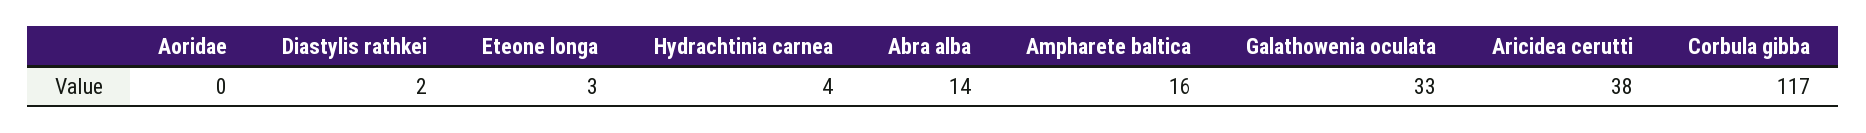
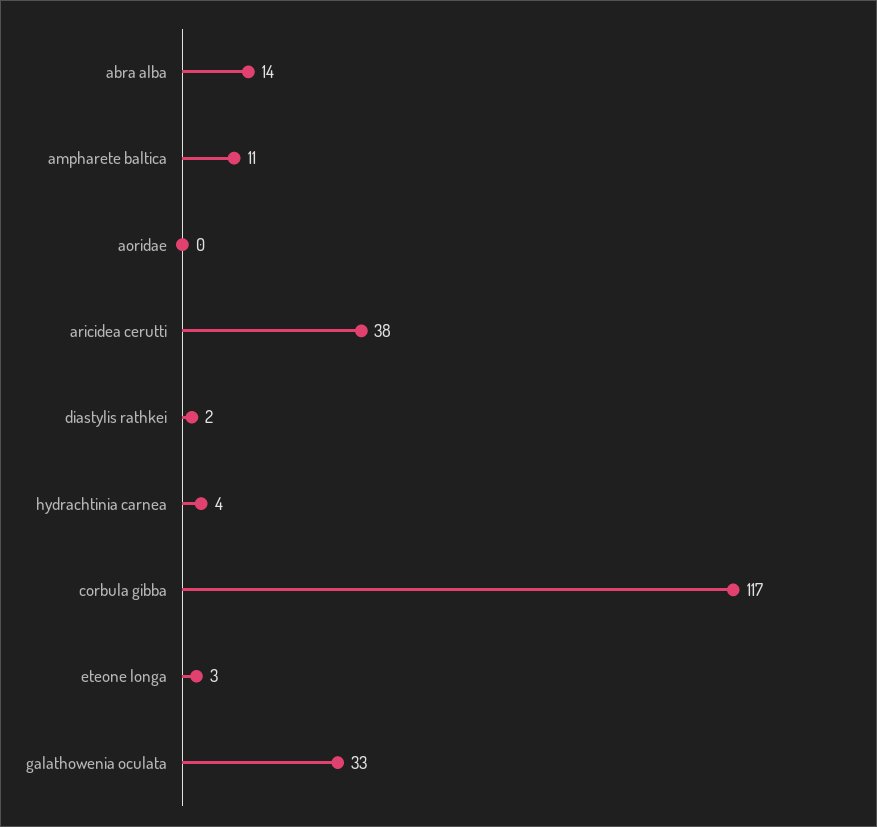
Ampharete baltica: 16 -> 11

